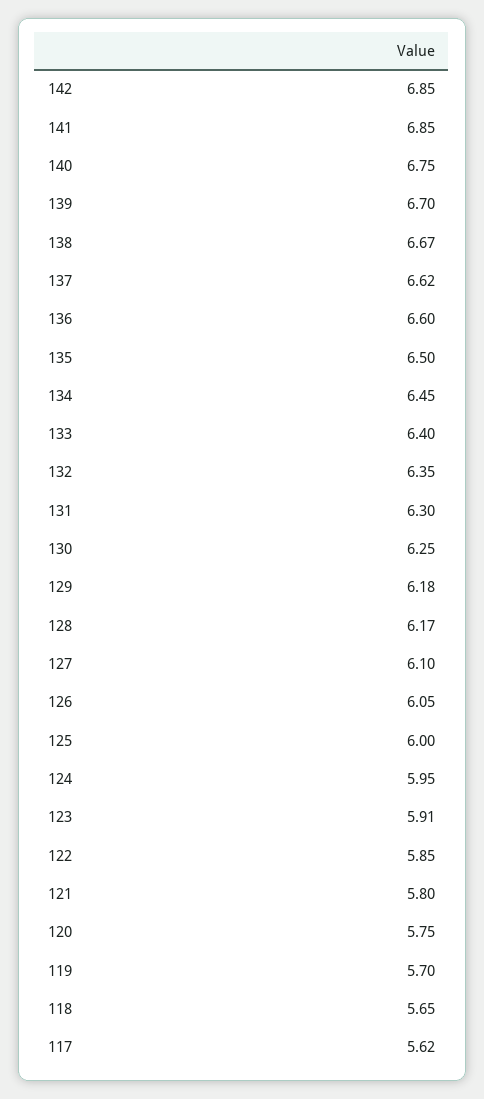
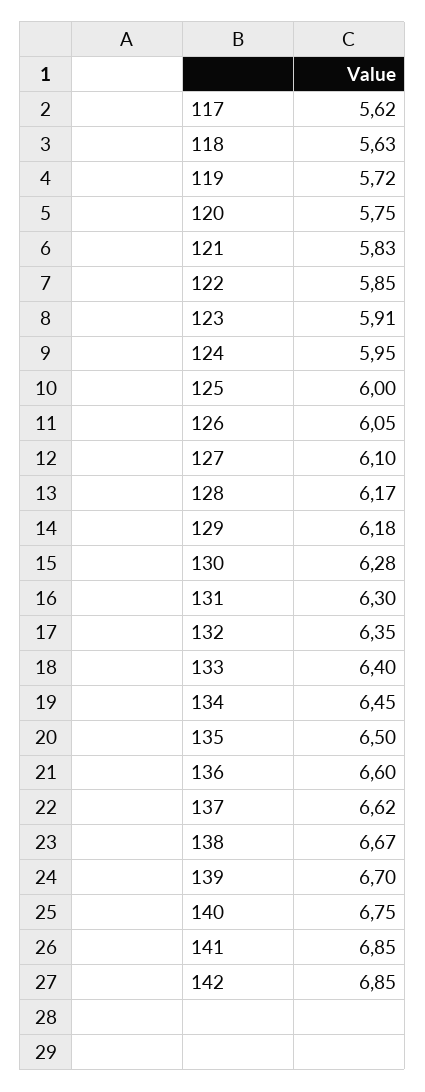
130: 6.25 -> 6.28
121: 5.8 -> 5.83
119: 5.7 -> 5.72
118: 5.65 -> 5.63

